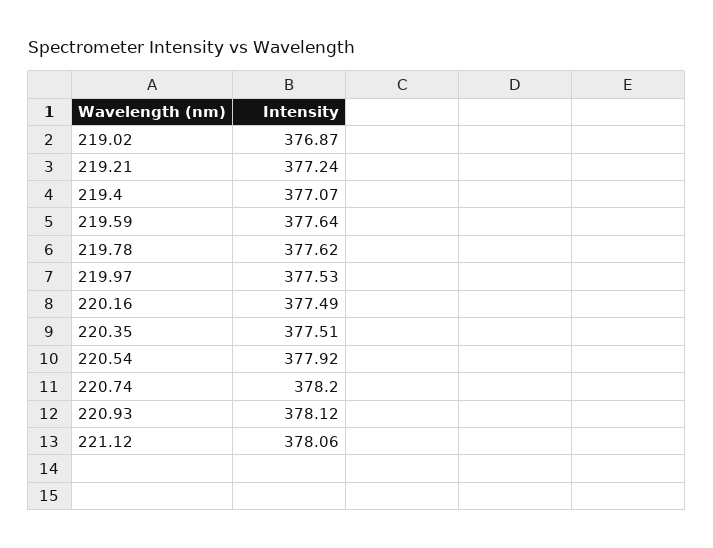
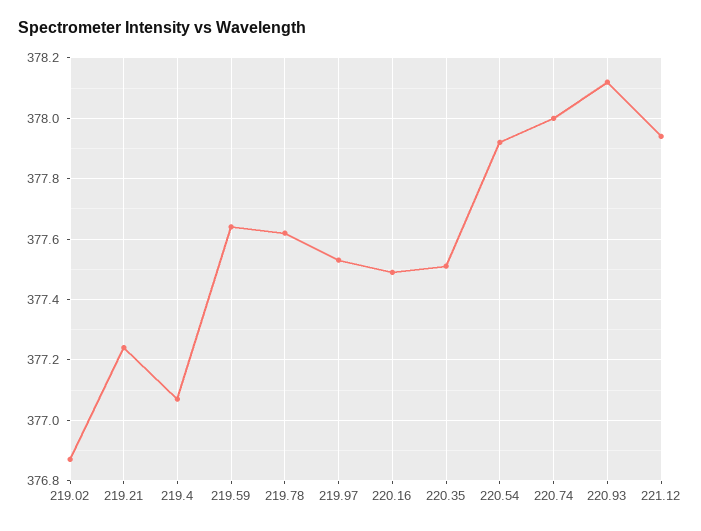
220.74: 378.2 -> 378
221.12: 378.06 -> 377.95

